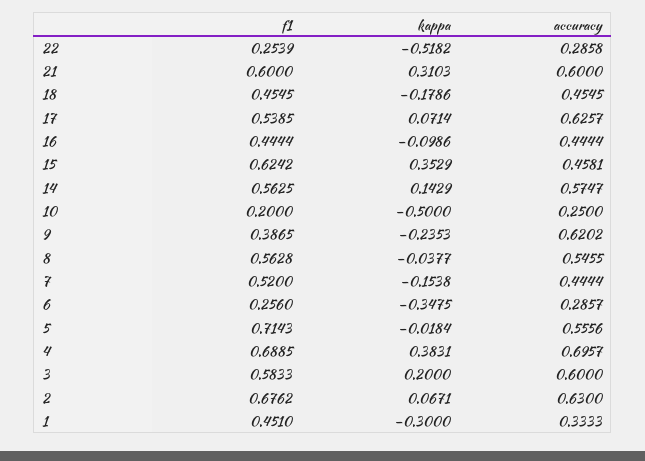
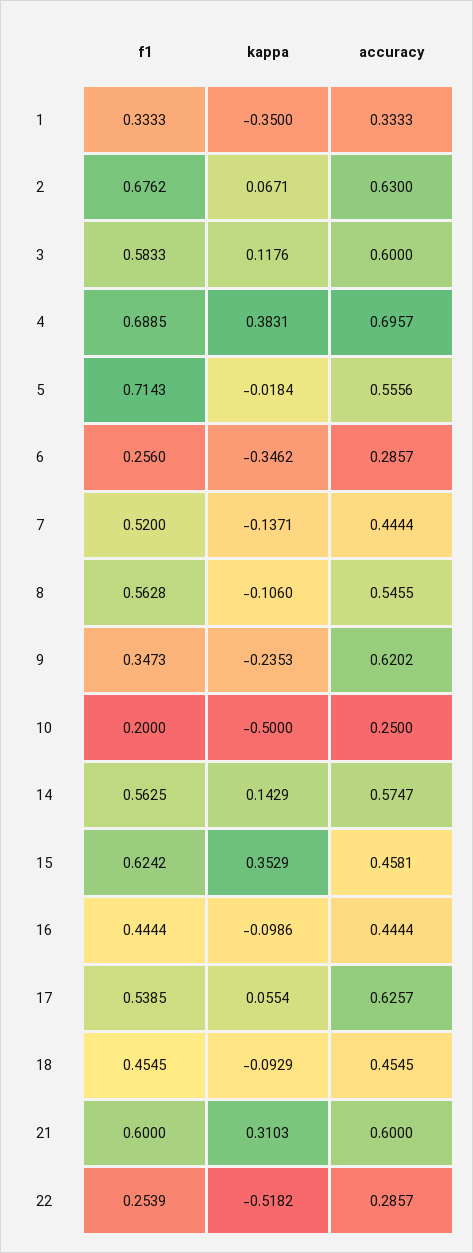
accuracy, 22: 0.2858 -> 0.2857
kappa, 18: -0.1786 -> -0.0929
kappa, 17: 0.0714 -> 0.0554
f1, 9: 0.3865 -> 0.3473
kappa, 8: -0.0377 -> -0.106
kappa, 7: -0.1538 -> -0.1371
kappa, 6: -0.3475 -> -0.3462
kappa, 3: 0.2 -> 0.1176
f1, 1: 0.451 -> 0.3333
kappa, 1: -0.3 -> -0.35

